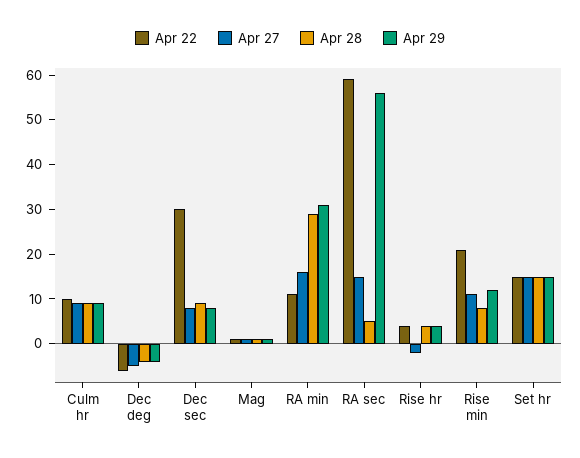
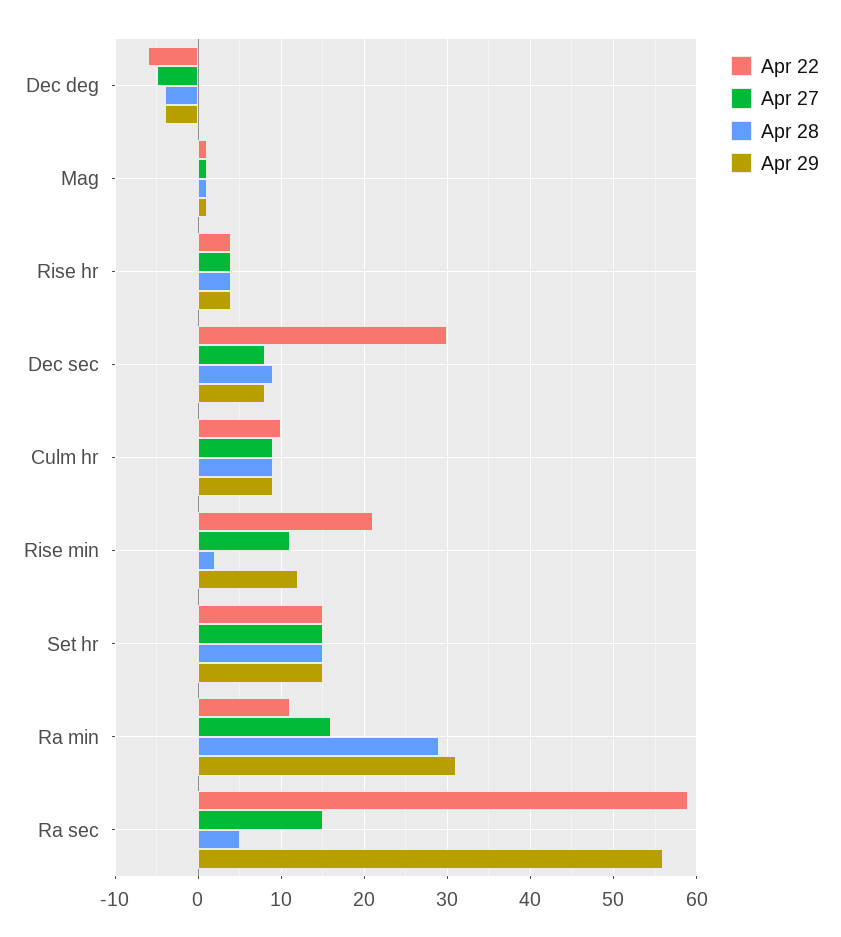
Apr 27, Rise hr: -2 -> 4
Apr 28, Rise min: 8 -> 2

